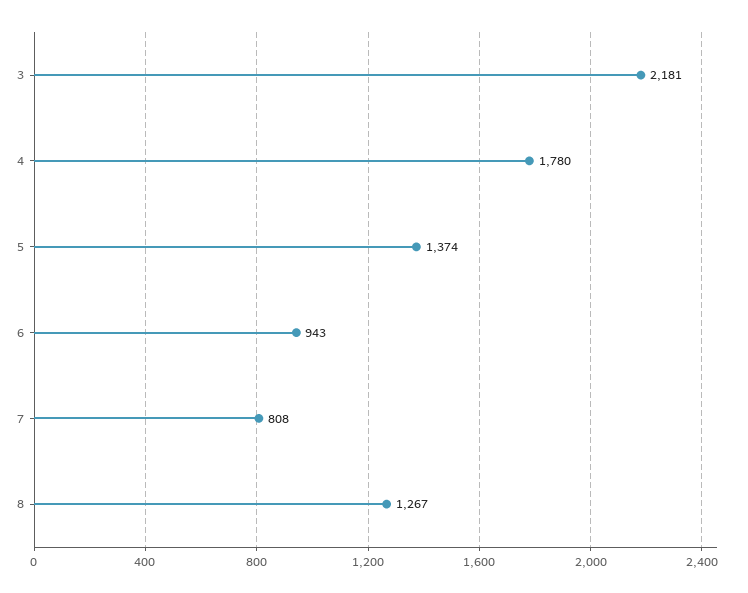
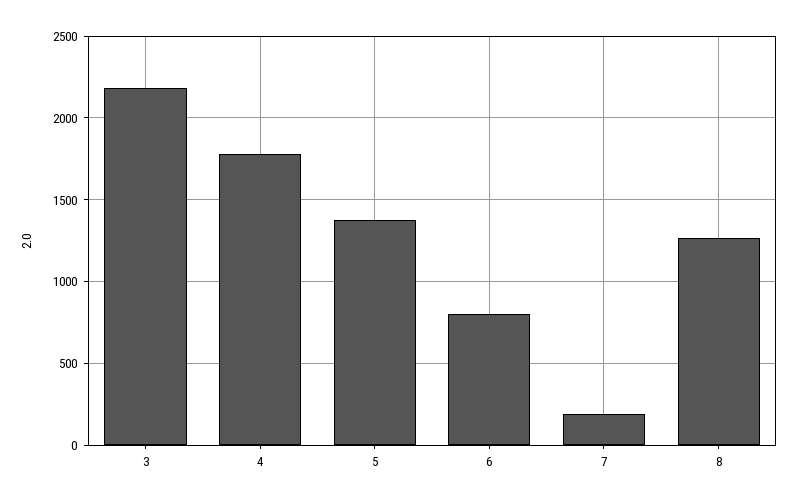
6: 943 -> 800
7: 808 -> 200

